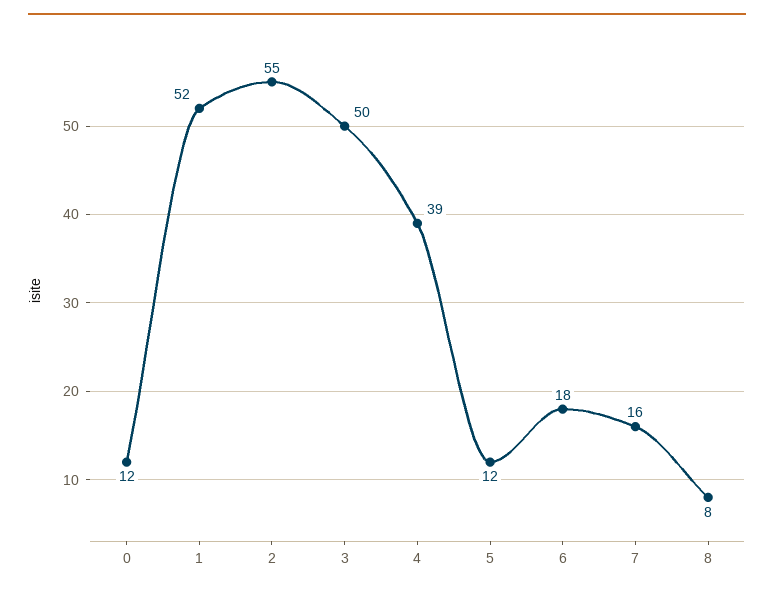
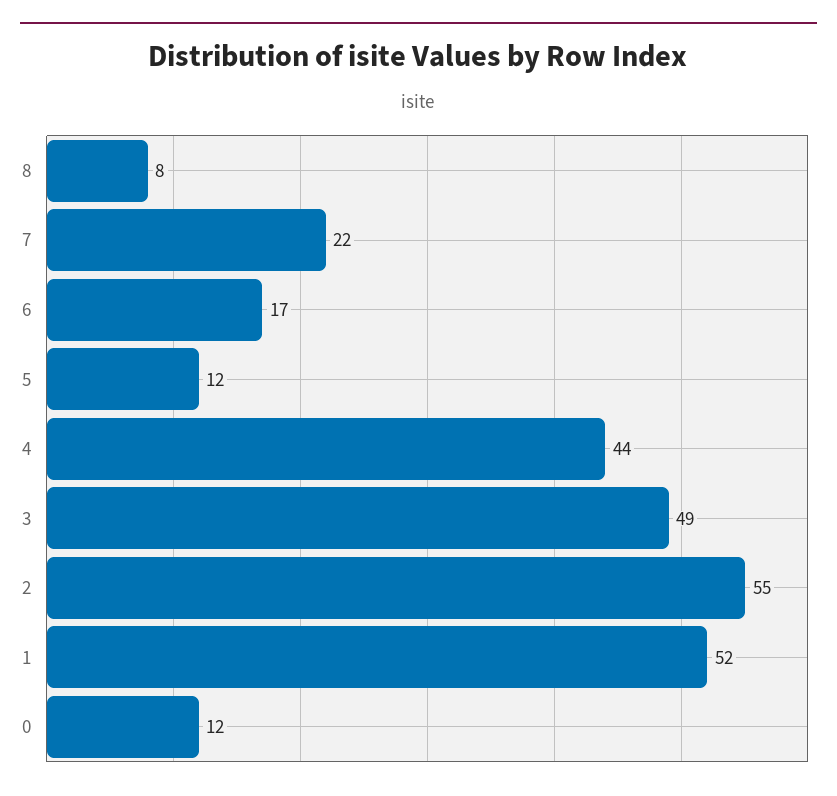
3: 50 -> 49
4: 39 -> 44
6: 18 -> 17
7: 16 -> 22

